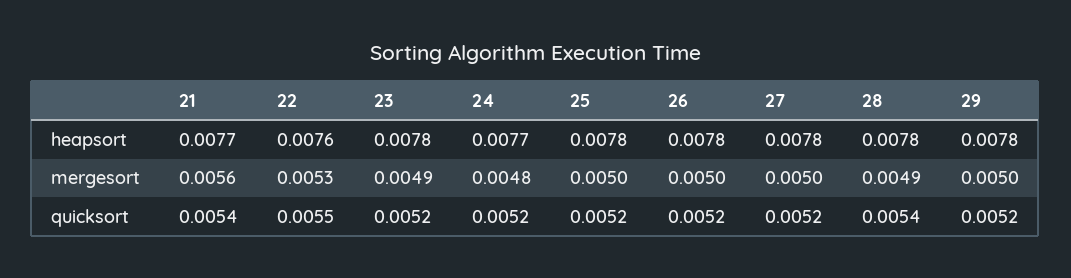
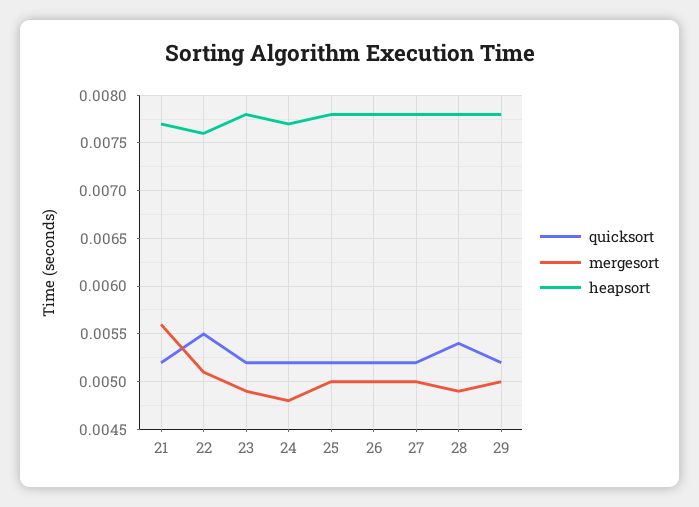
mergesort, 22: 0.0053 -> 0.0051
quicksort, 21: 0.0054 -> 0.0052

